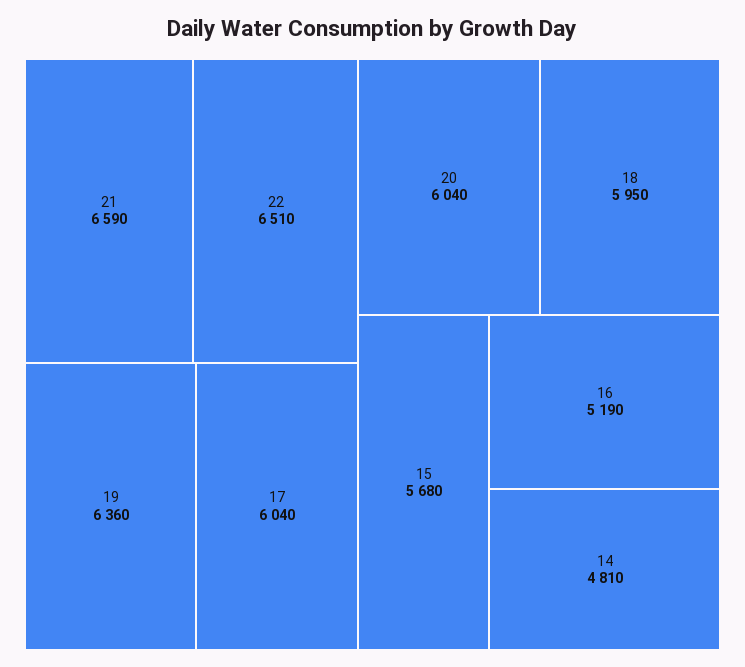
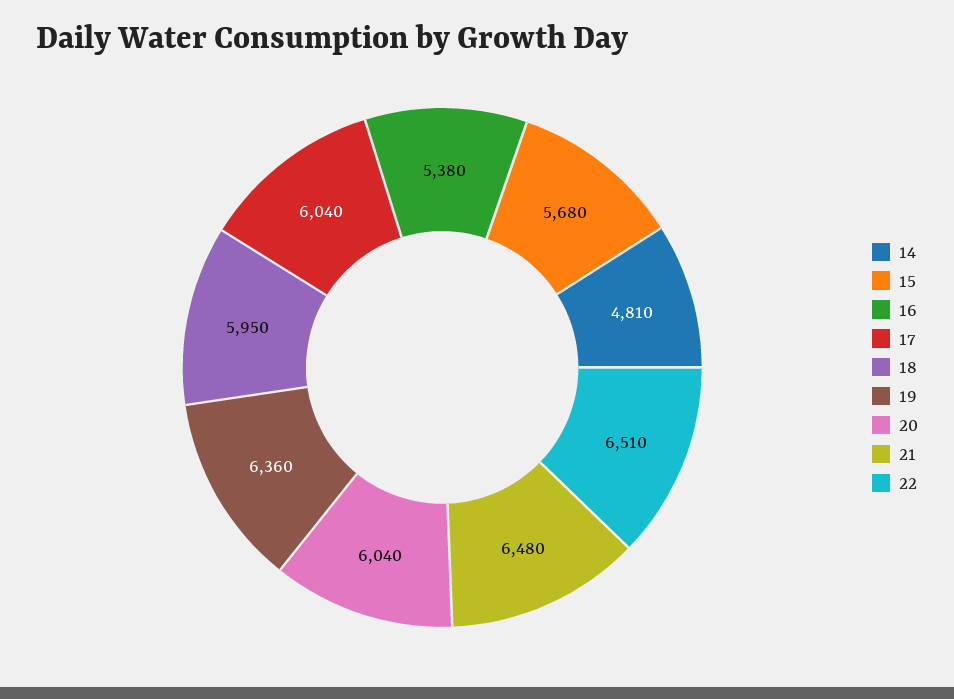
21: 6590 -> 6480
16: 5190 -> 5380

